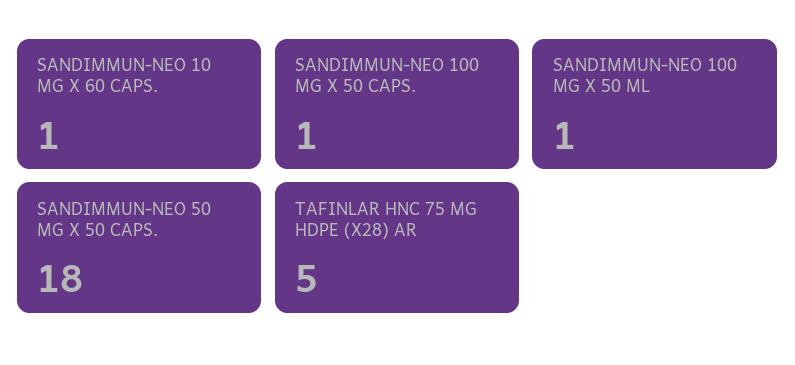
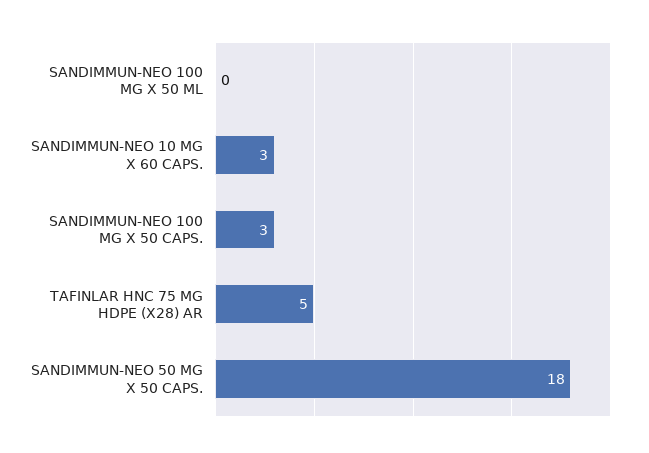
SANDIMMUN-NEO 10 MG X 60 CAPS.: 1 -> 3
SANDIMMUN-NEO 100 MG X 50 CAPS.: 1 -> 3
SANDIMMUN-NEO 100 MG X 50 ML: 1 -> 0

